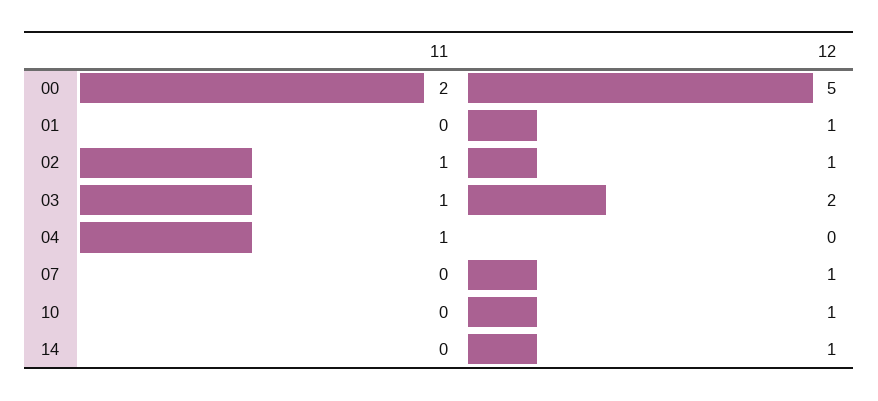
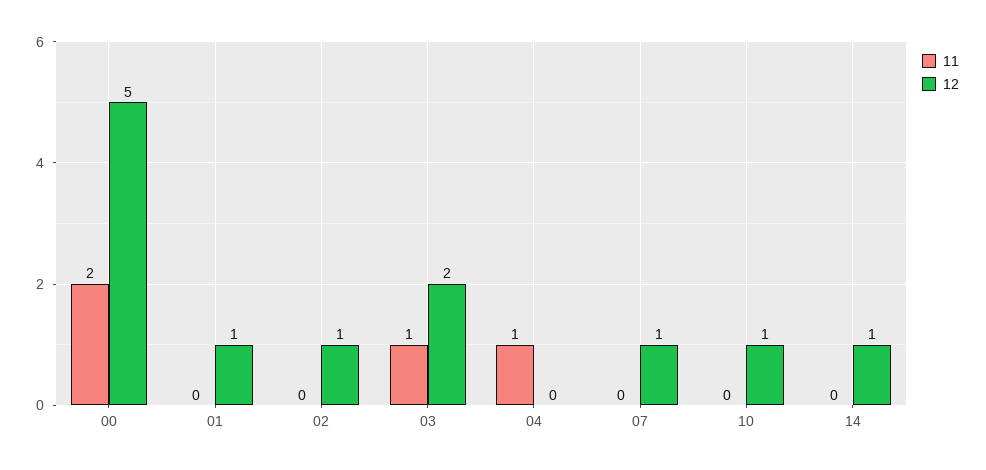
11, 02: 1 -> 0

